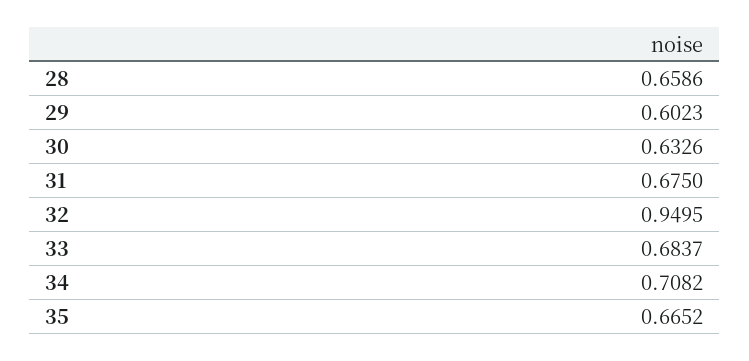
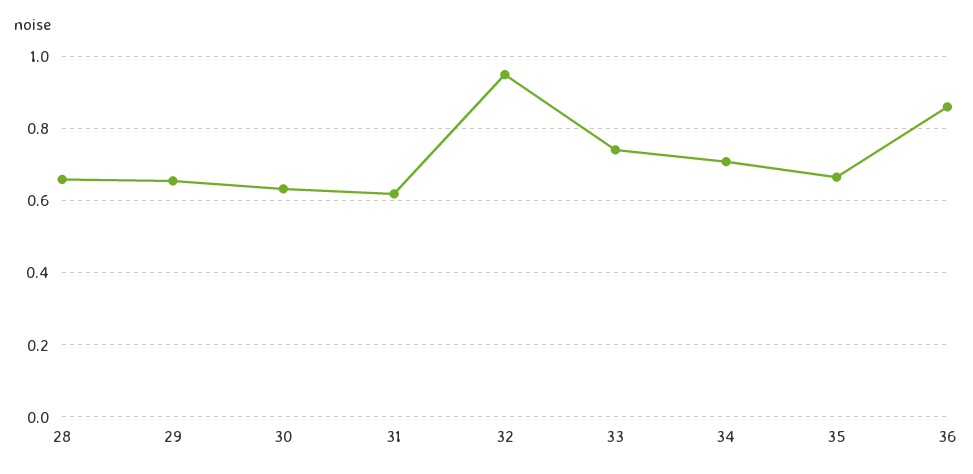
29: 0.6023 -> 0.66
31: 0.675 -> 0.62
33: 0.6837 -> 0.74
36: none -> 0.86

